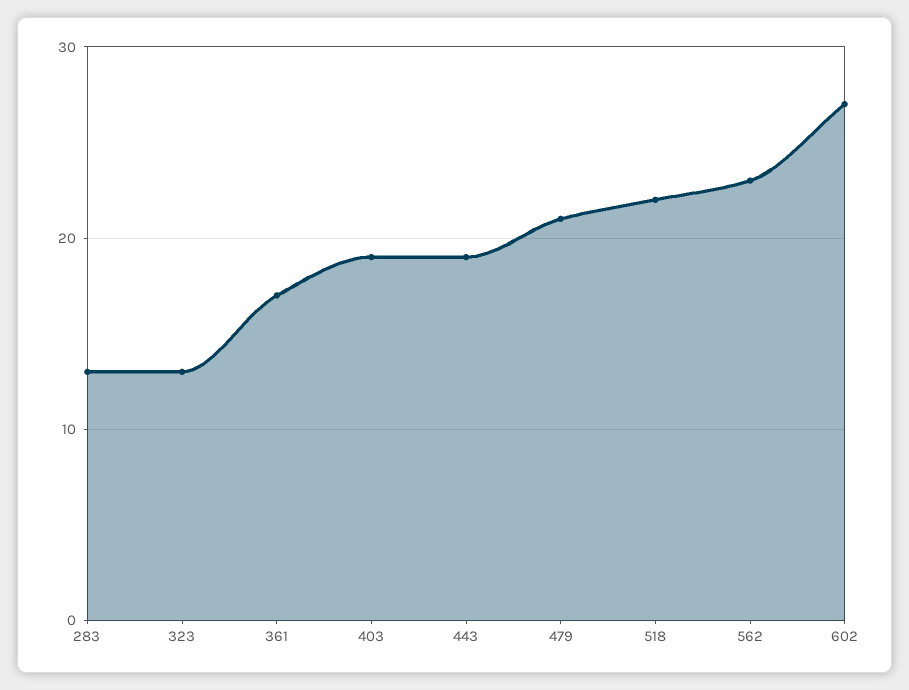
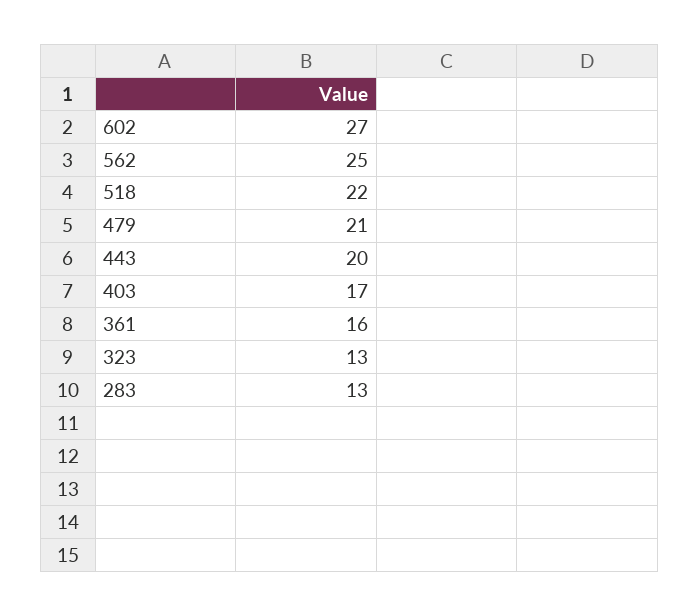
361: 17 -> 16
403: 19 -> 17
443: 19 -> 20
562: 23 -> 25

